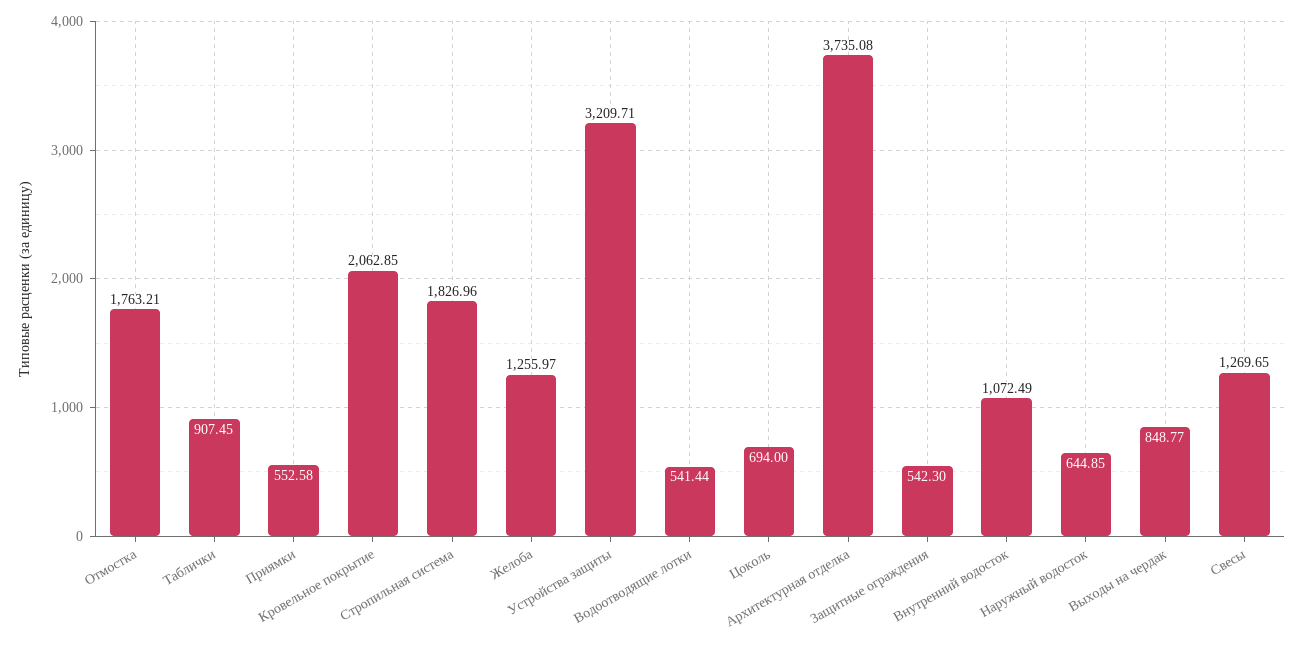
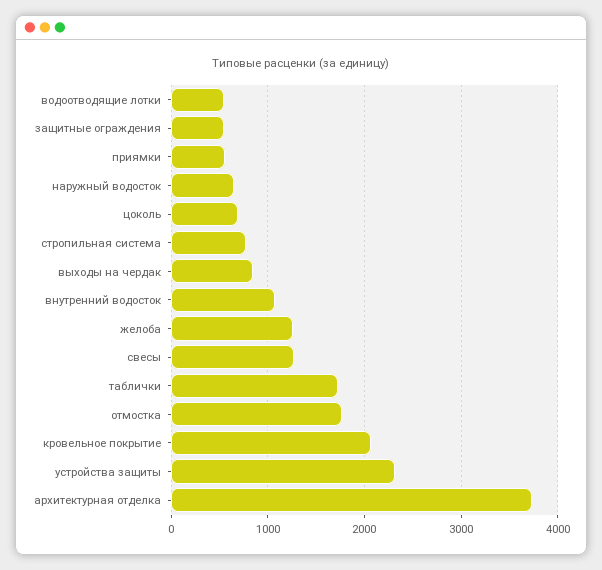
Таблички: 907.45 -> 1700
Стропильная система: 1826.96 -> 800
Устройства защиты: 3209.71 -> 2300

